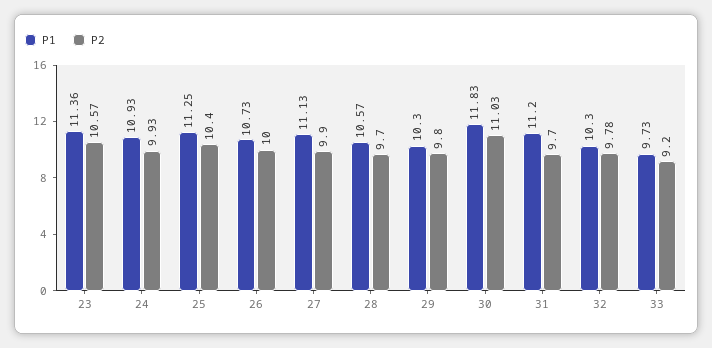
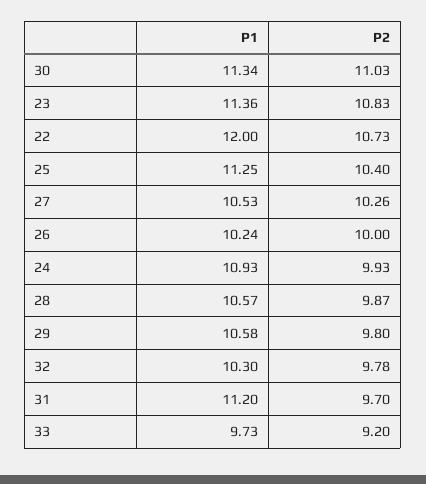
P2, 23: 10.57 -> 10.83
P1, 26: 10.73 -> 10.24
P1, 27: 11.13 -> 10.53
P2, 27: 9.9 -> 10.26
P2, 28: 9.7 -> 9.87
P1, 29: 10.3 -> 10.58
P1, 30: 11.83 -> 11.34
P1, 22: none -> 12
P2, 22: none -> 10.73

